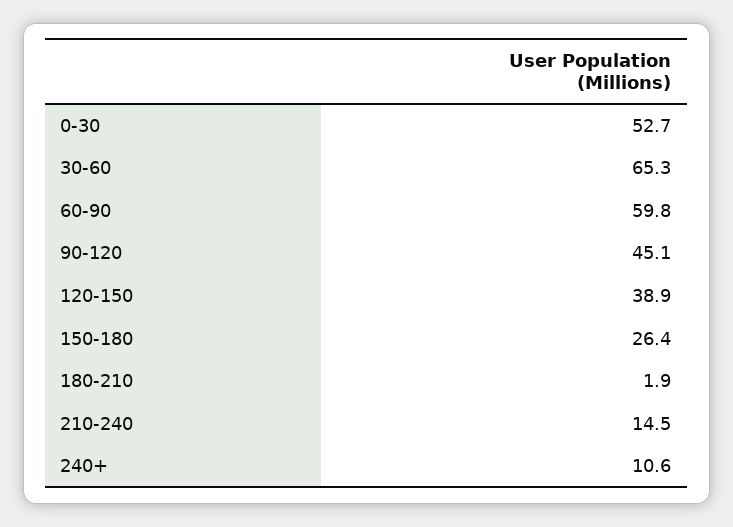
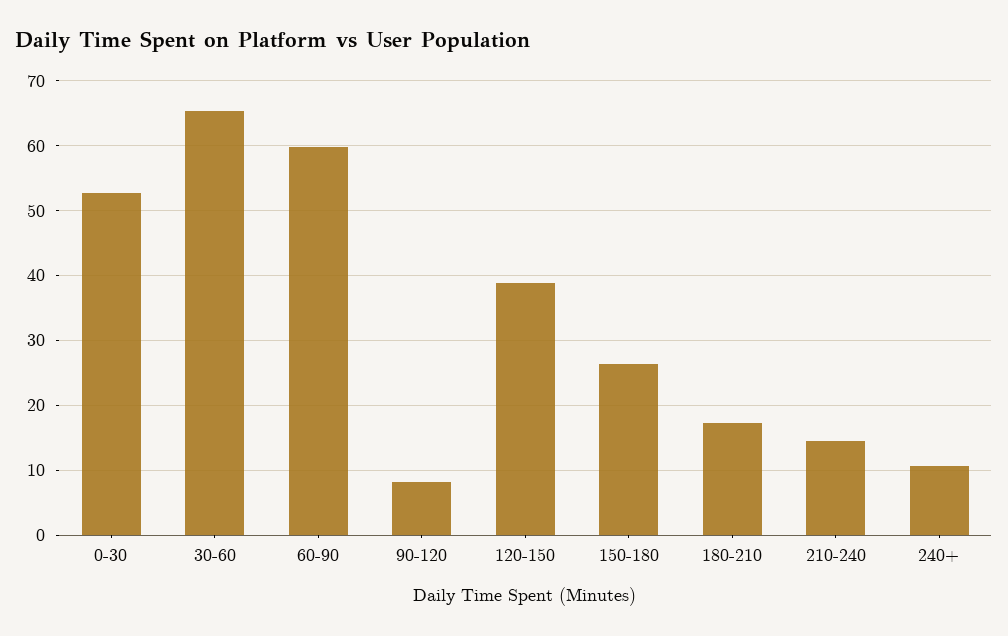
90-120: 45.1 -> 8
180-210: 1.9 -> 17

